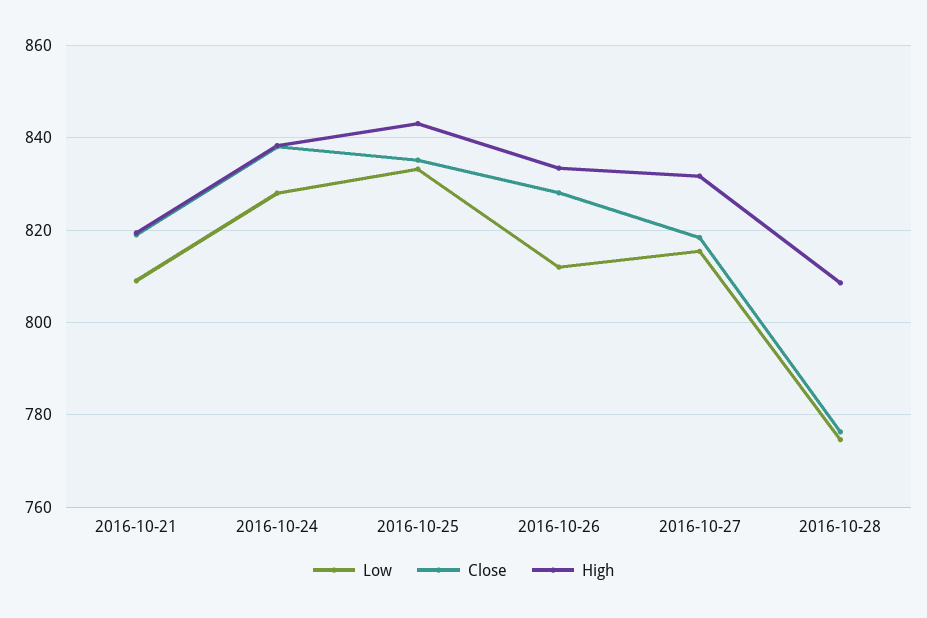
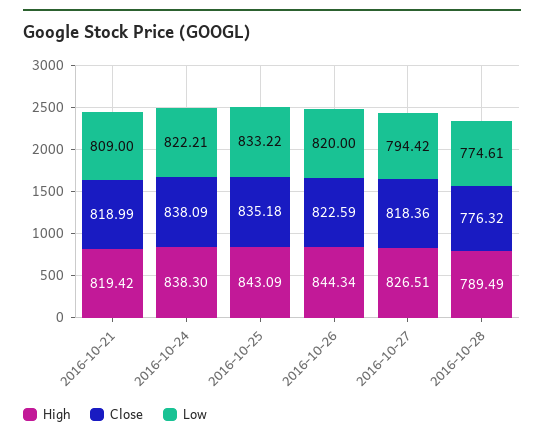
Low, 2016-10-24: 828 -> 822.21
Low, 2016-10-26: 812 -> 820
Close, 2016-10-26: 828 -> 822.59
High, 2016-10-26: 834 -> 844.34
Low, 2016-10-27: 816 -> 794.42
High, 2016-10-27: 832 -> 826.51
High, 2016-10-28: 808 -> 789.49

